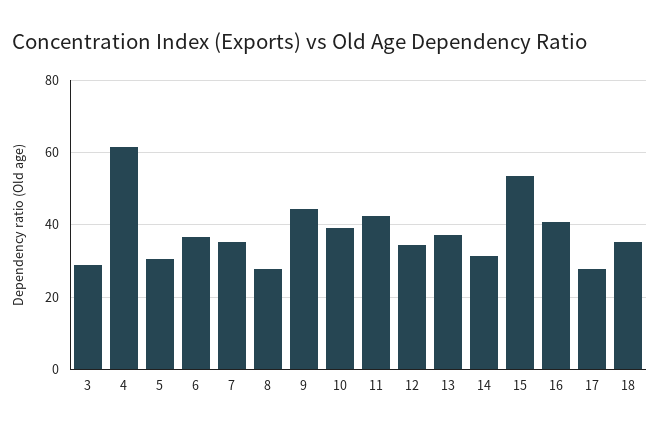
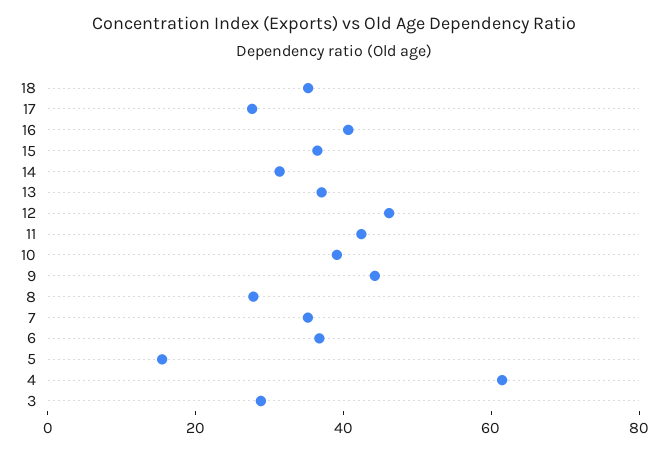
5: 30 -> 15
12: 34 -> 45
15: 54 -> 35

